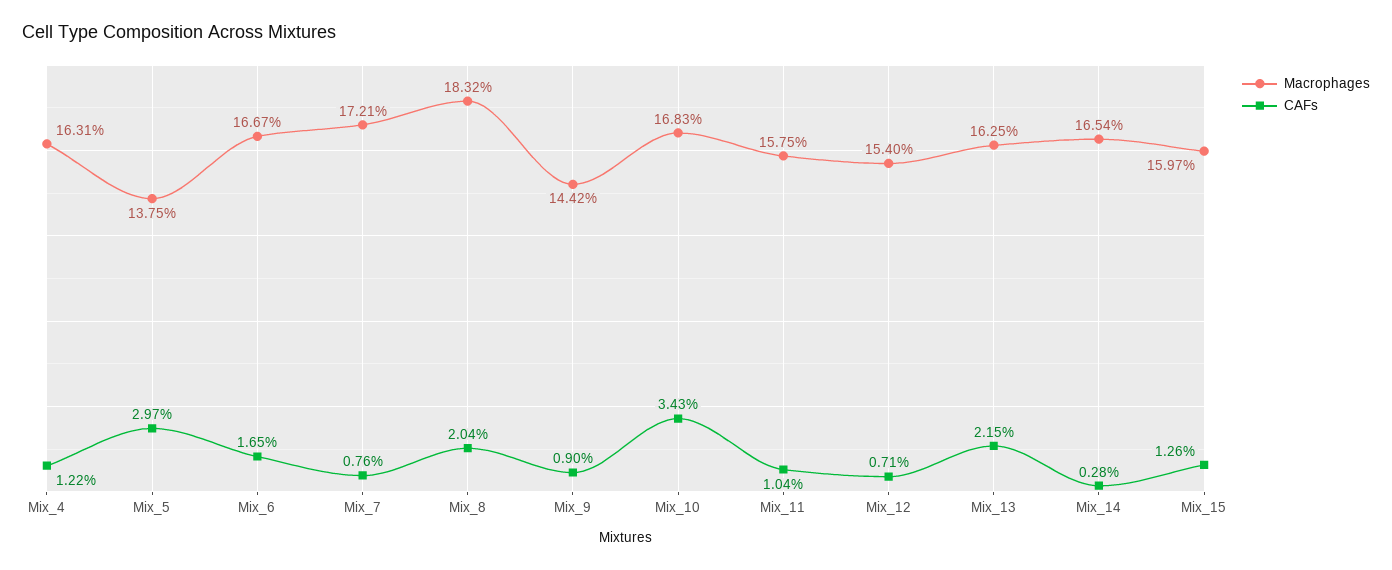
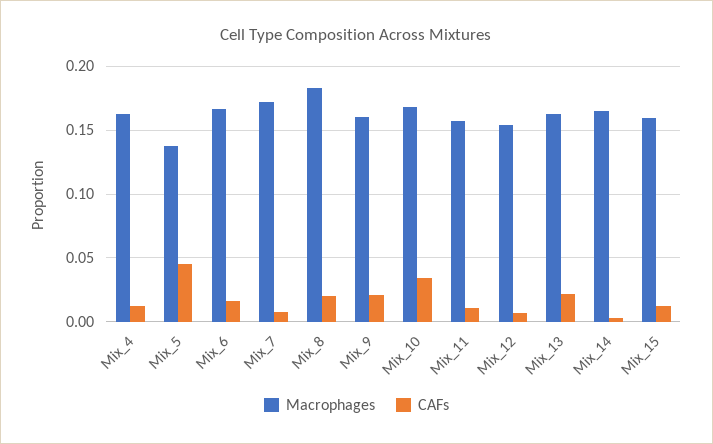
CAFs, Mix_5: 0.0297 -> 0.045
Macrophages, Mix_9: 0.1442 -> 0.16
CAFs, Mix_9: 0.009 -> 0.02

